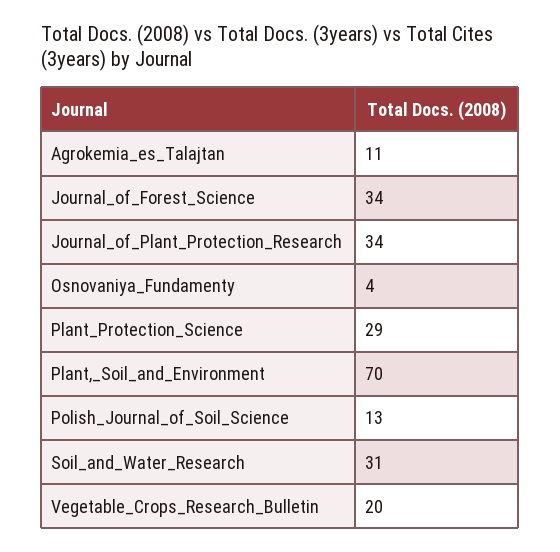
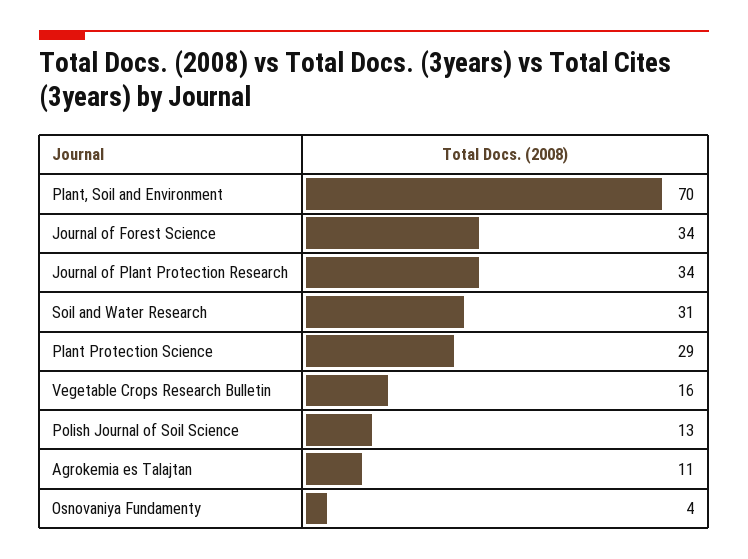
Vegetable_Crops_Research_Bulletin: 20 -> 16

